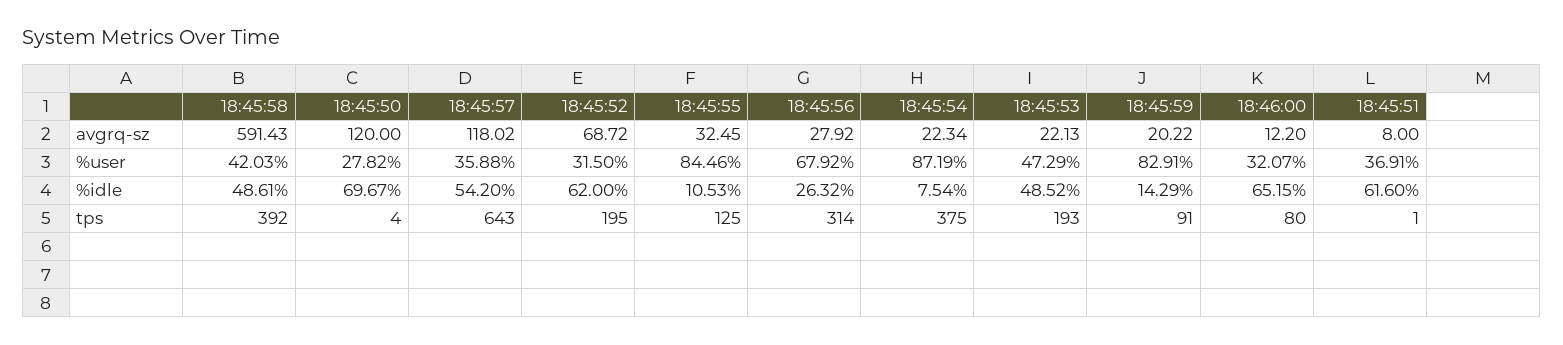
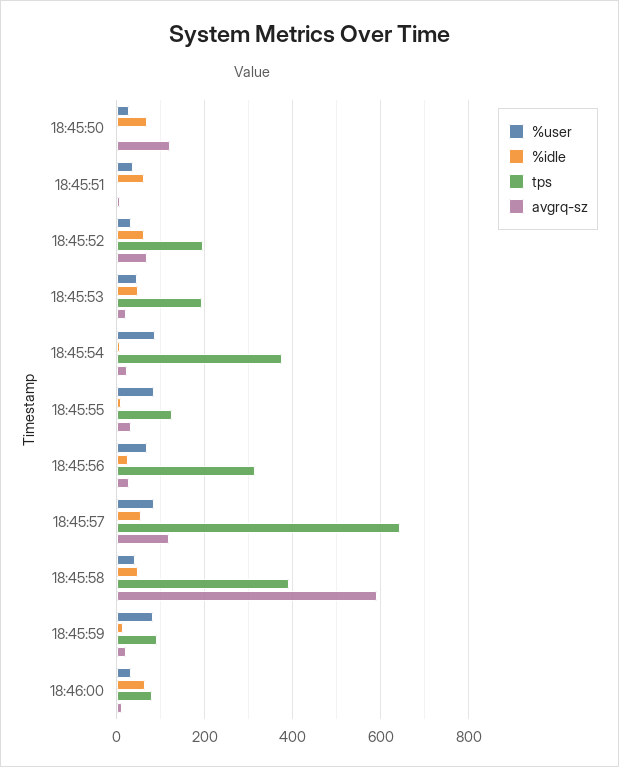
%user, 18:45:57: 35.88 -> 80

